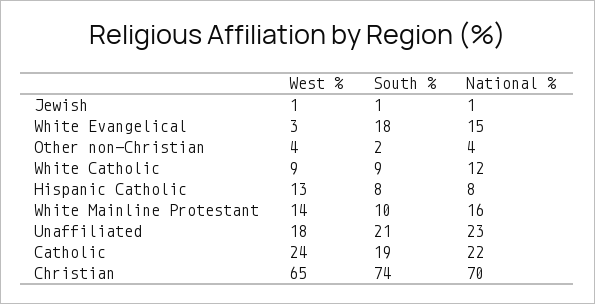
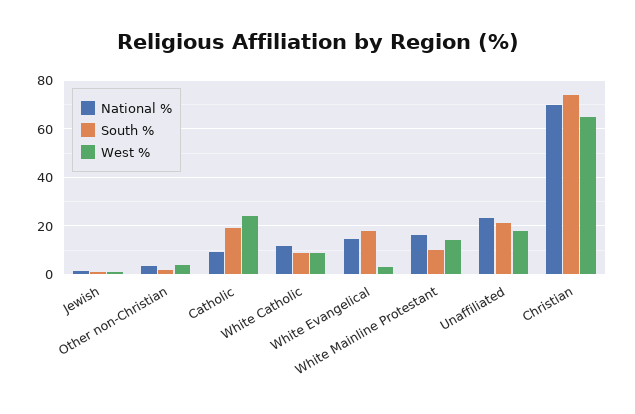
West %, Hispanic Catholic: 13 -> none
South %, Hispanic Catholic: 8 -> none
National %, Hispanic Catholic: 8 -> none
National %, Catholic: 22 -> 10

